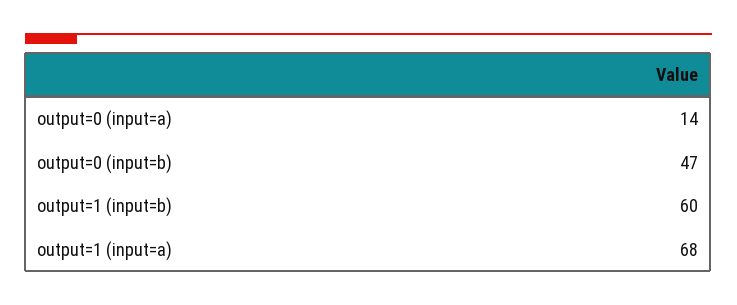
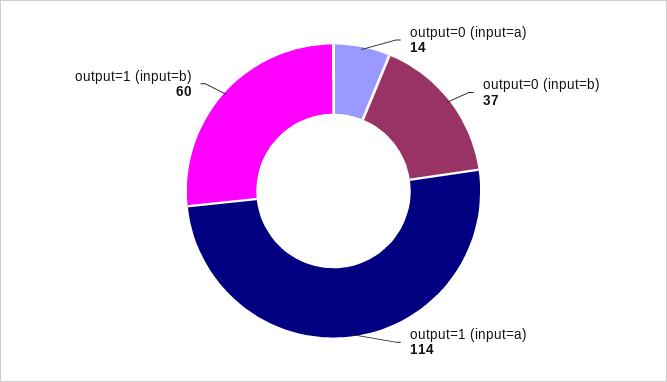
output=0 (input=b): 47 -> 37
output=1 (input=a): 68 -> 114

